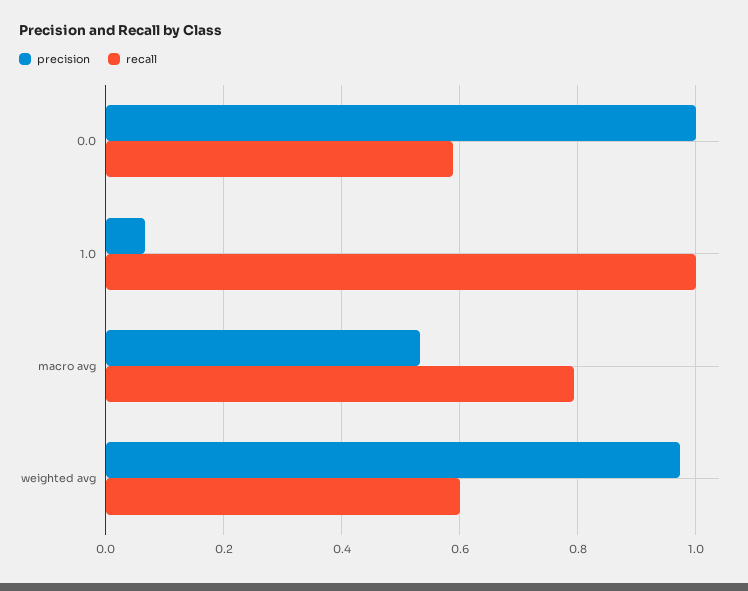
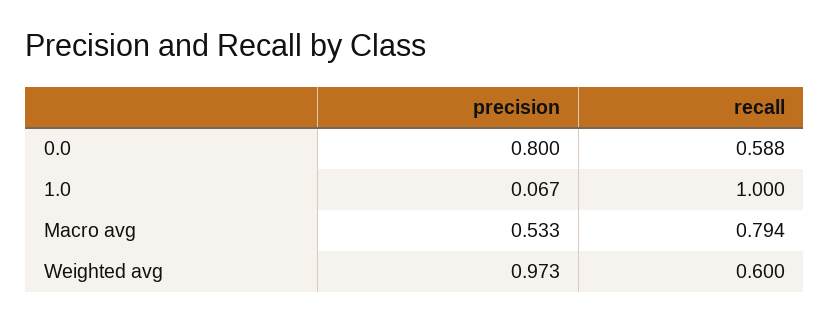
precision, 0.0: 1 -> 0.8

